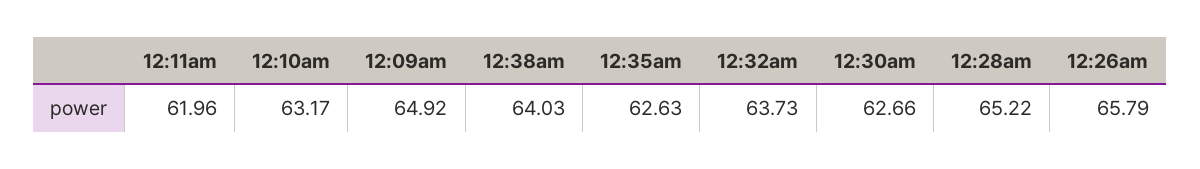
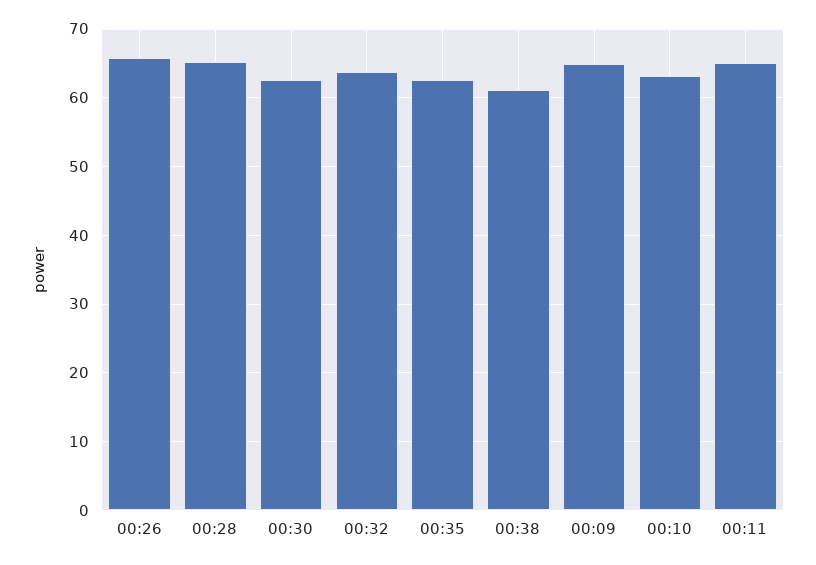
12:11am: 61.96 -> 65
12:38am: 64.03 -> 61

